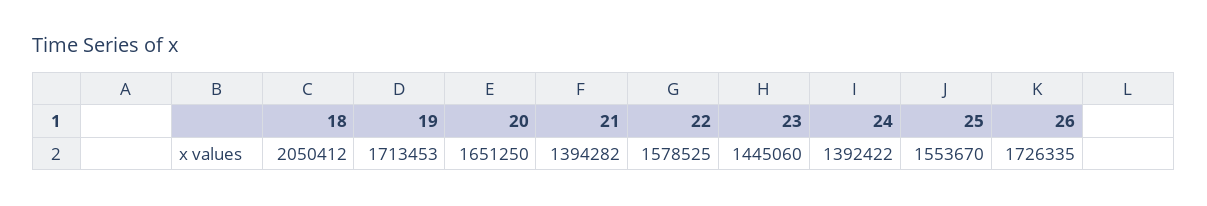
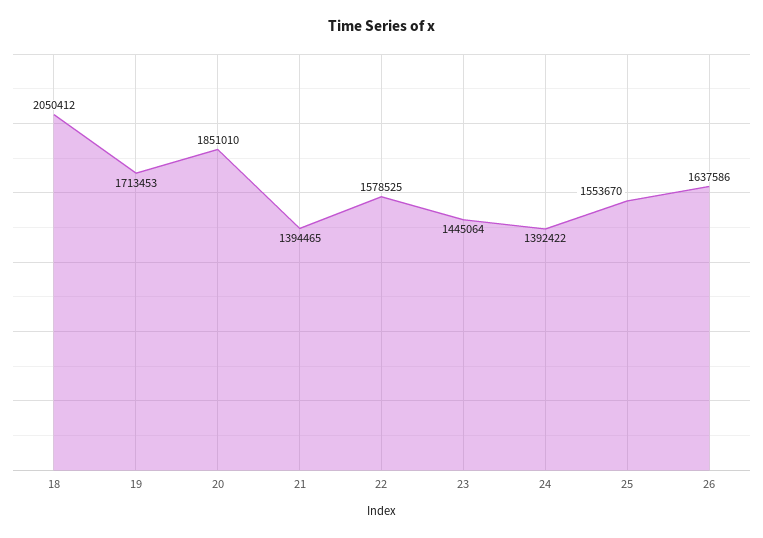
20: 1651250 -> 1851010
21: 1394282 -> 1394465
23: 1445060 -> 1445064
26: 1726335 -> 1637586

